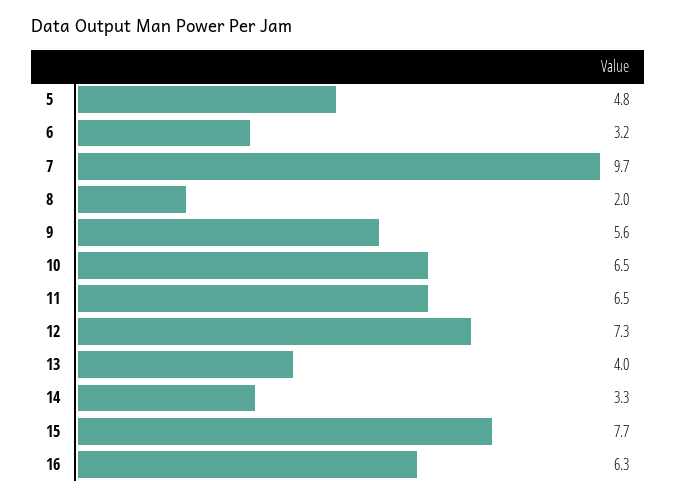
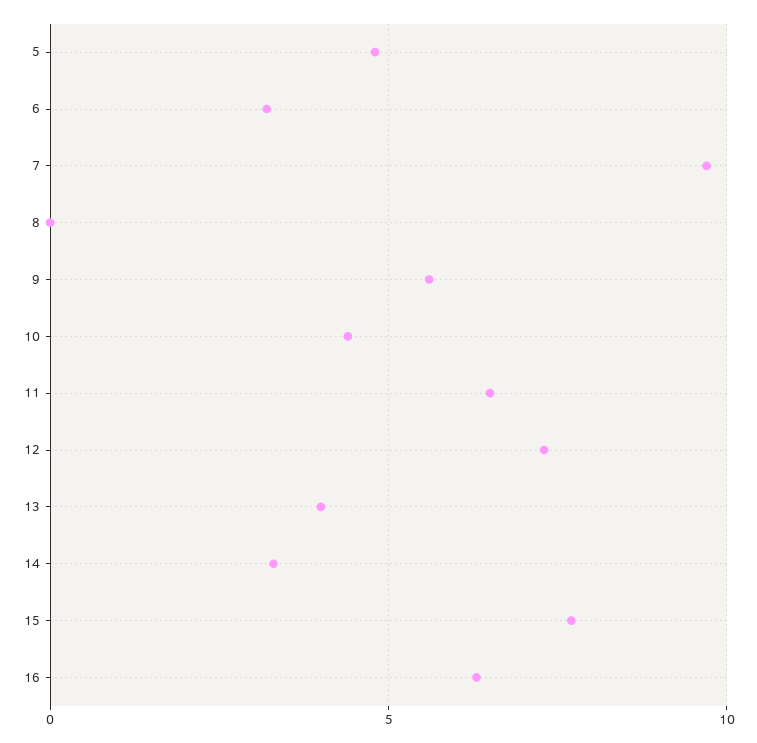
8: 2 -> 0
10: 6.5 -> 4.5

